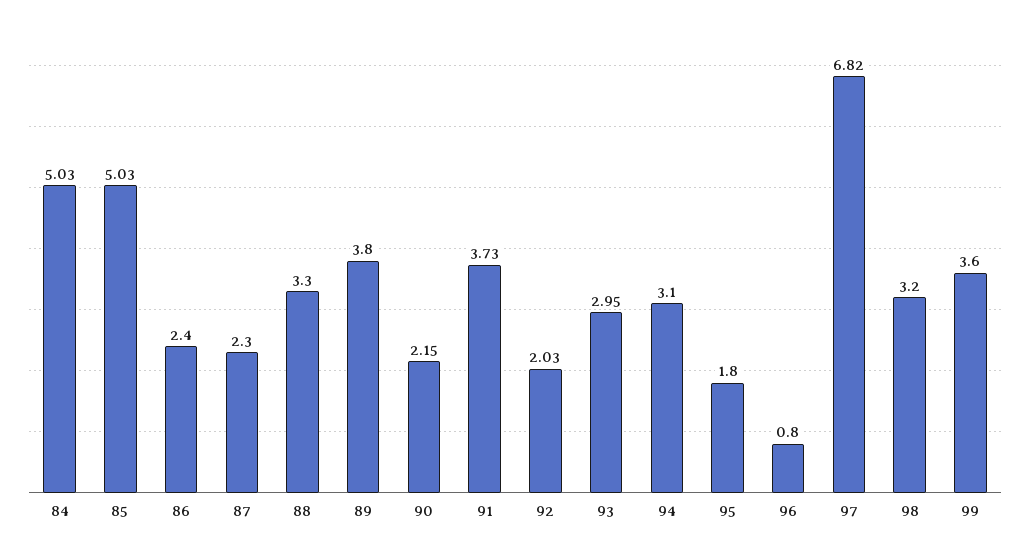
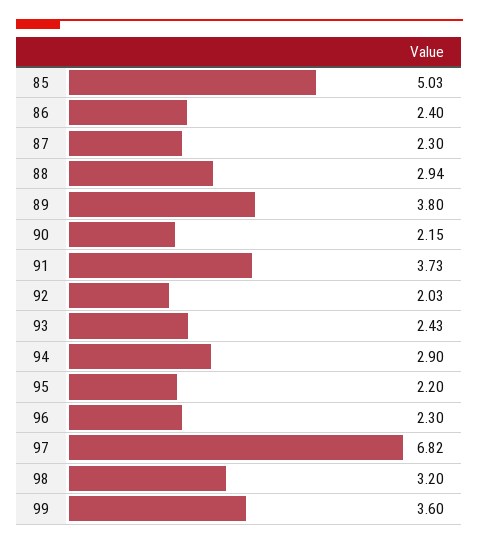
84: 5.03 -> none
88: 3.3 -> 2.94
93: 2.95 -> 2.43
94: 3.1 -> 2.9
95: 1.8 -> 2.2
96: 0.8 -> 2.3

